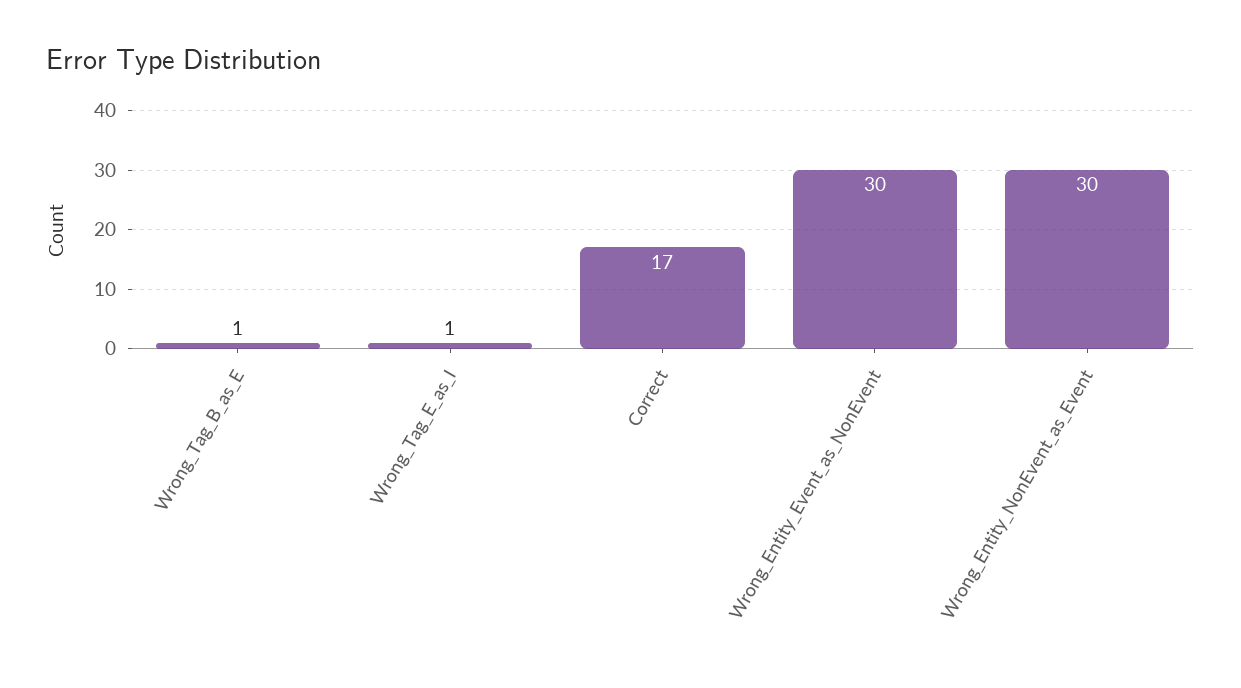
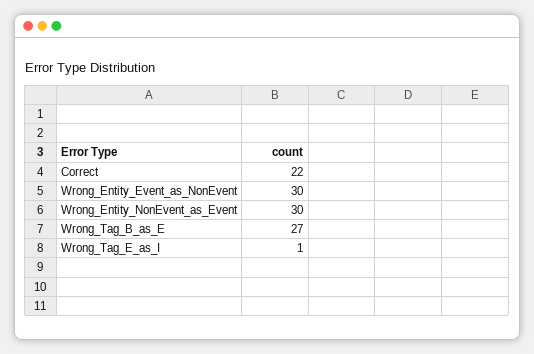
Wrong_Tag_B_as_E: 1 -> 27
Correct: 17 -> 22

